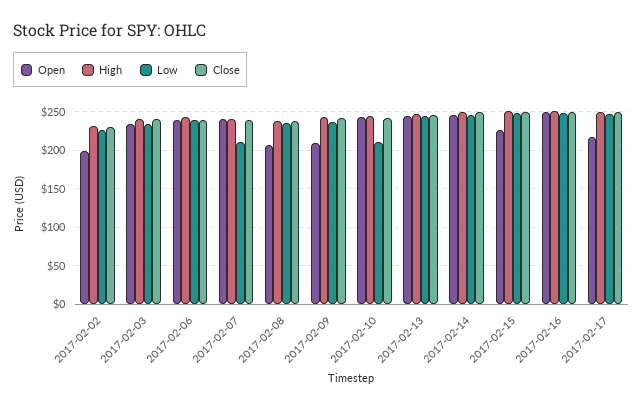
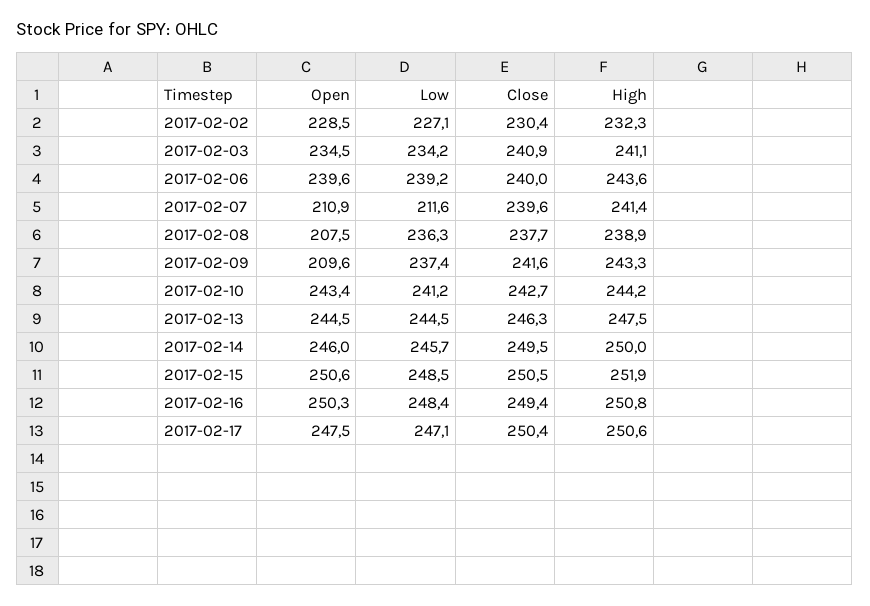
Open, 2017-02-02: 200 -> 228.5
Open, 2017-02-07: 240 -> 210.9
Low, 2017-02-10: 210 -> 241.2
Open, 2017-02-15: 230 -> 250.6
Open, 2017-02-17: 220 -> 247.5

